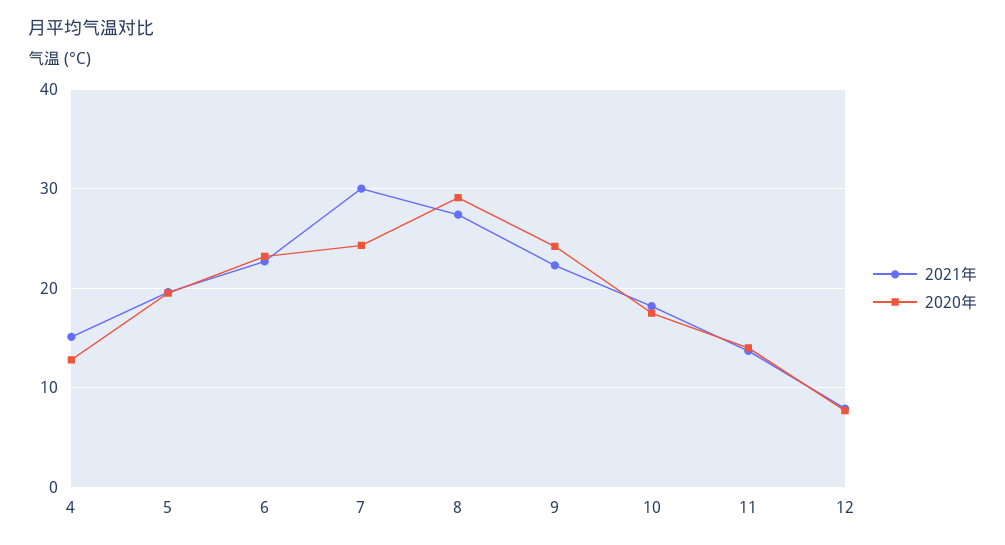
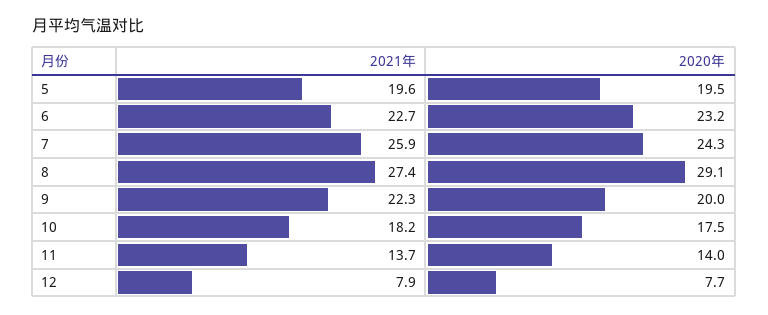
2021年, 4: 15 -> none
2020年, 4: 13 -> none
2021年, 7: 30 -> 25.9
2020年, 9: 24 -> 20

